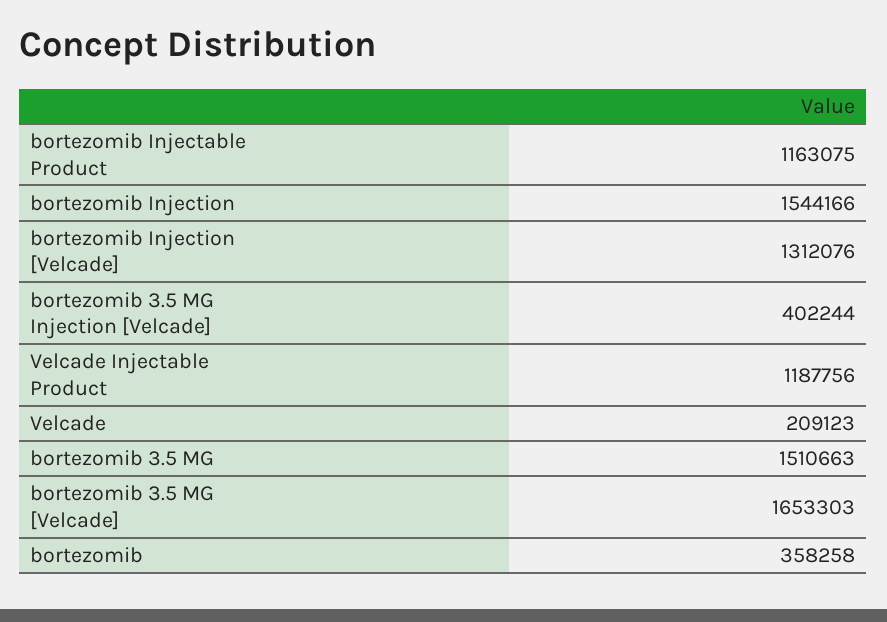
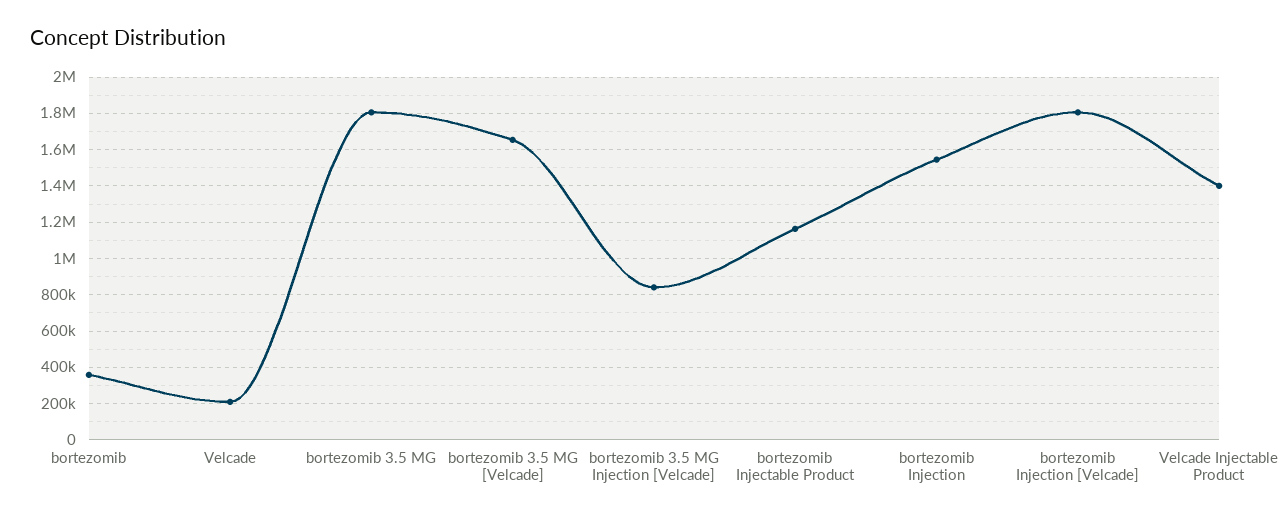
bortezomib Injection [Velcade]: 1312076 -> 1800000
bortezomib 3.5 MG Injection [Velcade]: 402244 -> 850000
Velcade Injectable Product: 1187756 -> 1400000
bortezomib 3.5 MG: 1510663 -> 1800000

